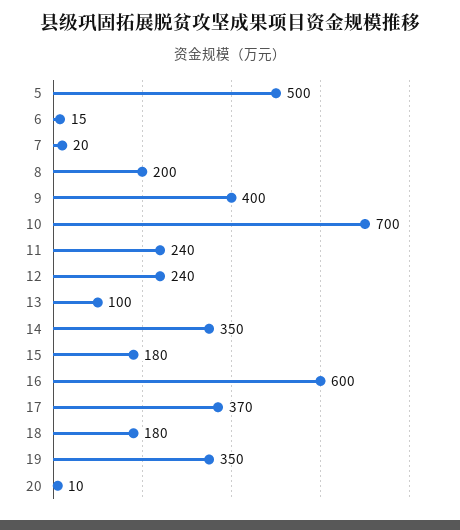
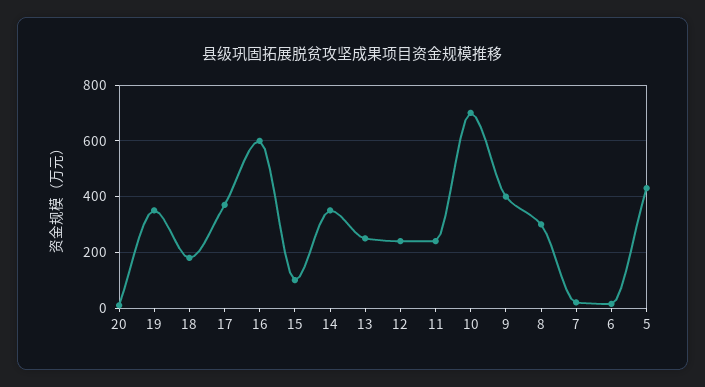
5: 500 -> 425
8: 200 -> 300
13: 100 -> 250
15: 180 -> 100

